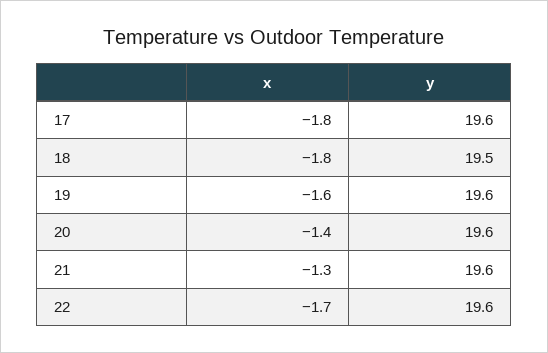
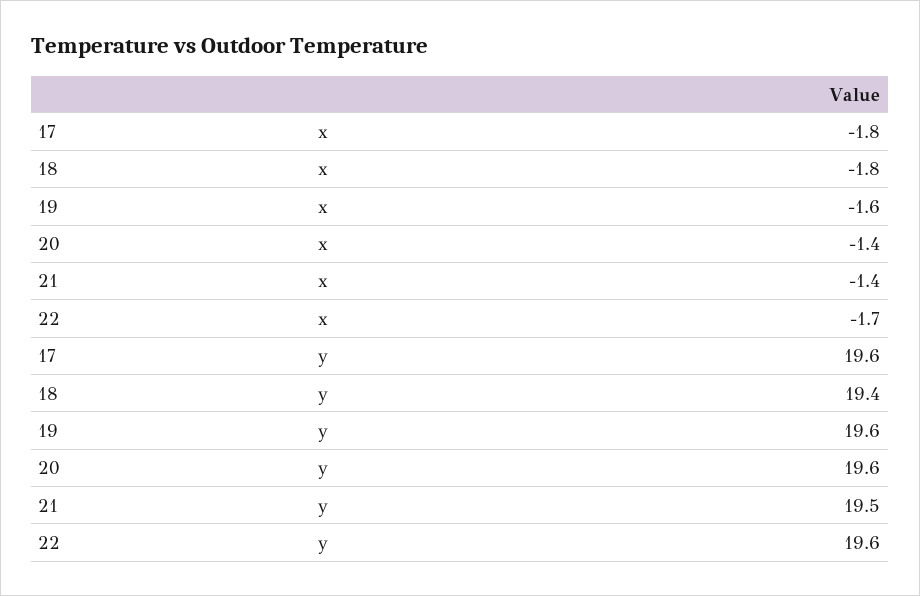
y, 18: 19.5 -> 19.4
x, 21: -1.3 -> -1.4
y, 21: 19.6 -> 19.5

